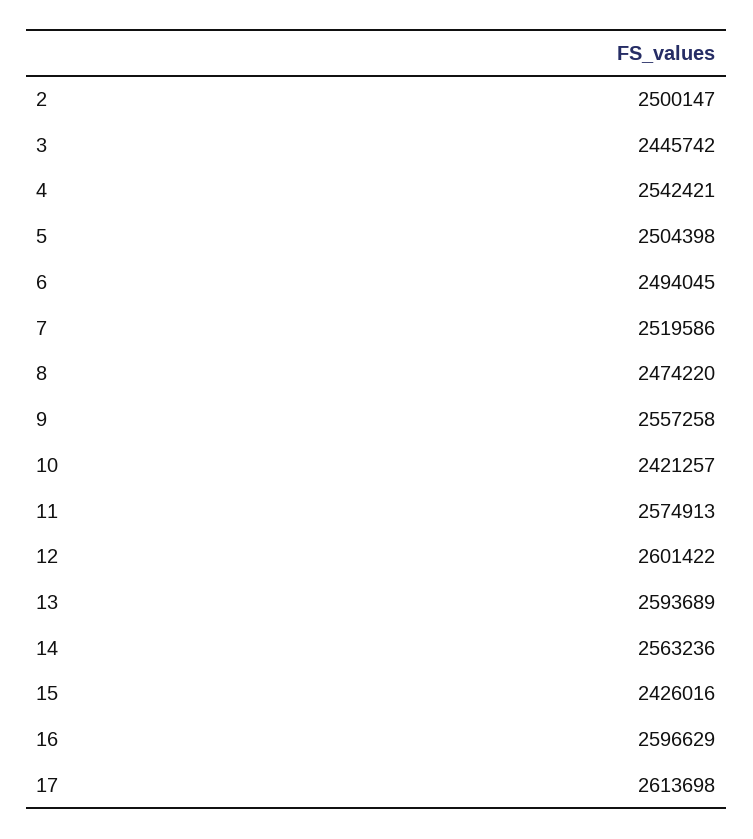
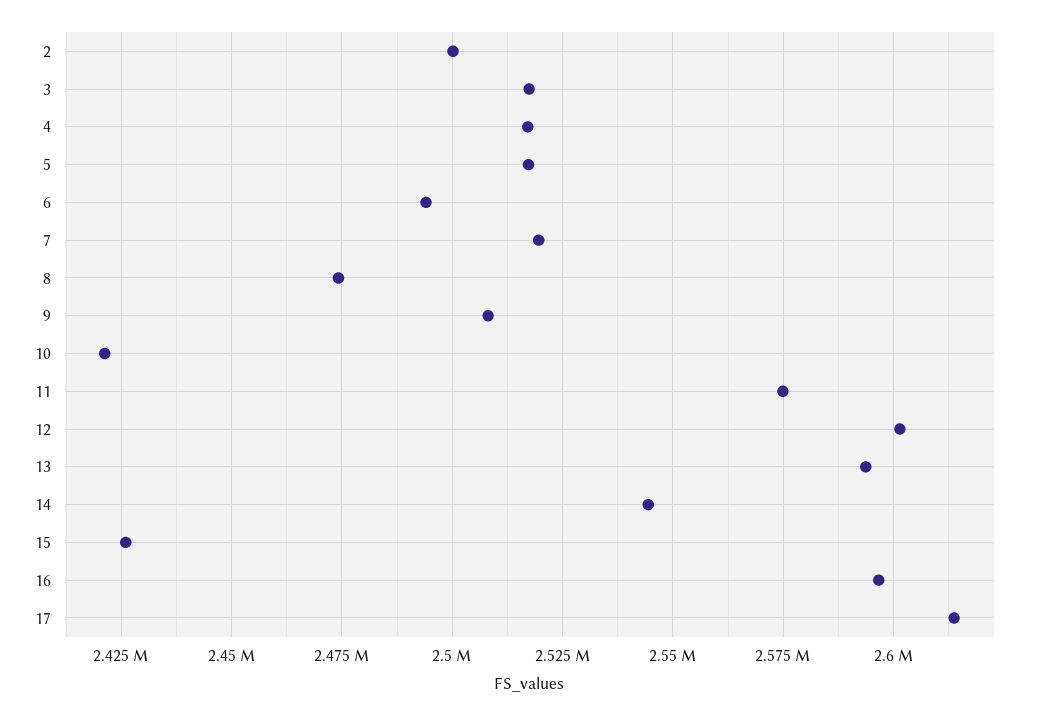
3: 2445742 -> 2517500
4: 2542421 -> 2517500
5: 2504398 -> 2517500
9: 2557258 -> 2507500
14: 2563236 -> 2545000

